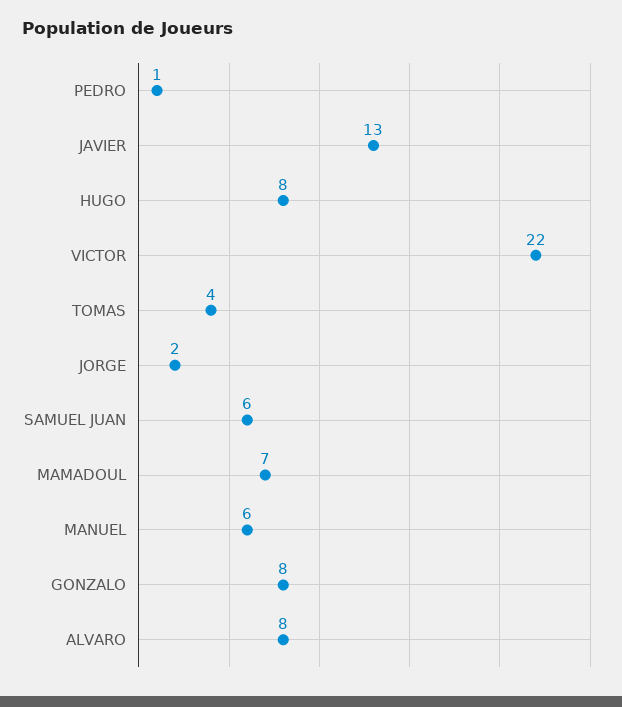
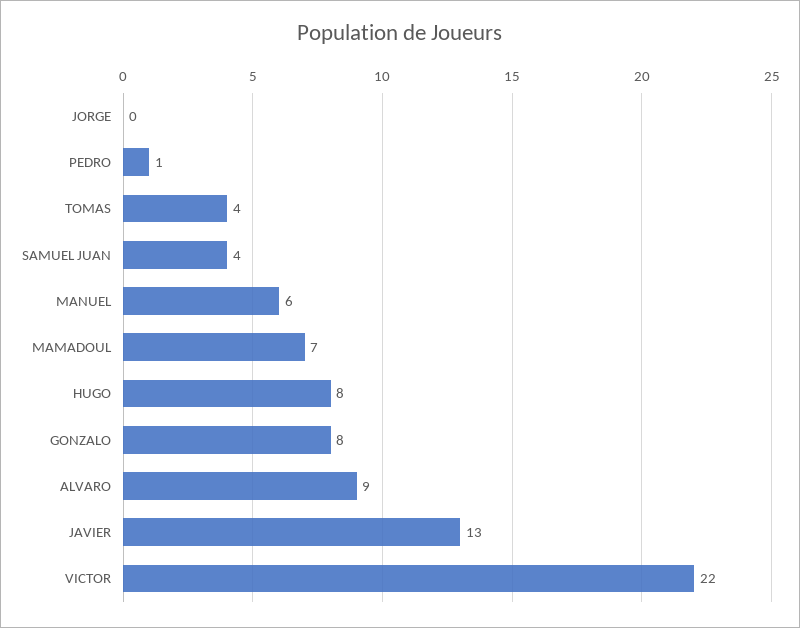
JORGE: 2 -> 0
SAMUEL JUAN: 6 -> 4
ALVARO: 8 -> 9

